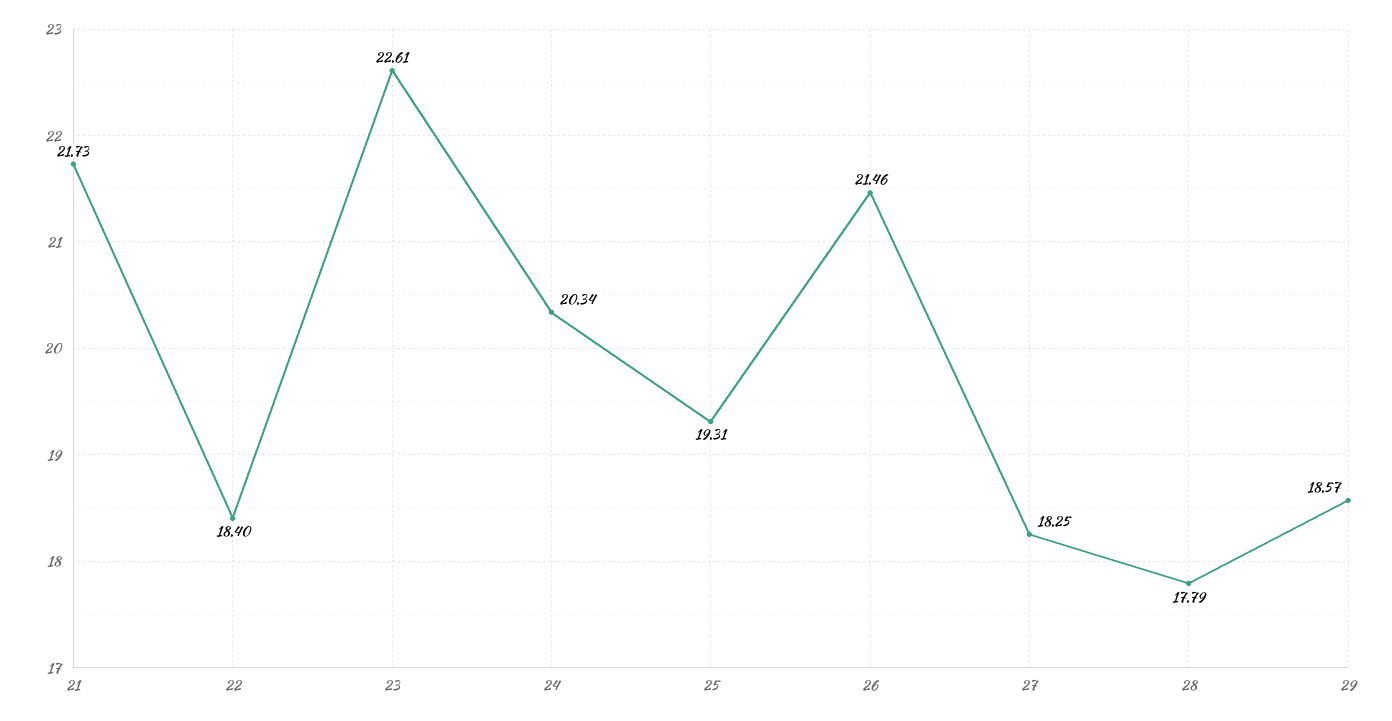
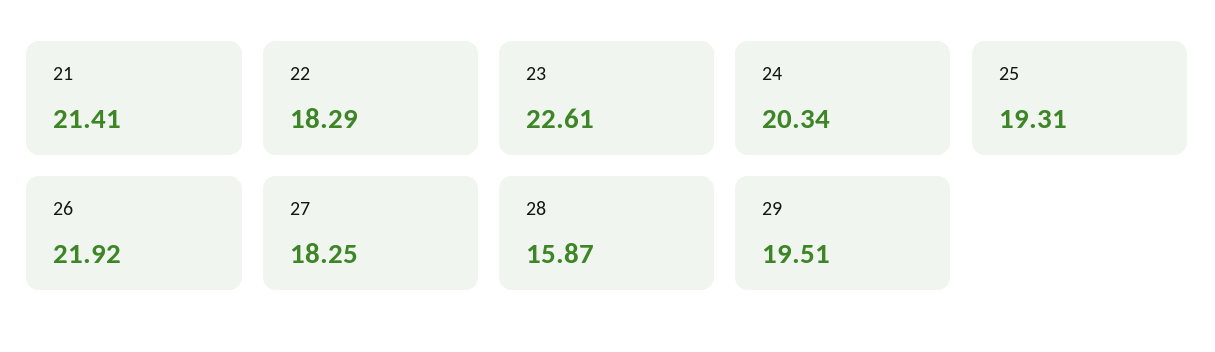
21: 21.73 -> 21.41
22: 18.4 -> 18.29
26: 21.46 -> 21.92
28: 17.79 -> 15.87
29: 18.57 -> 19.51

